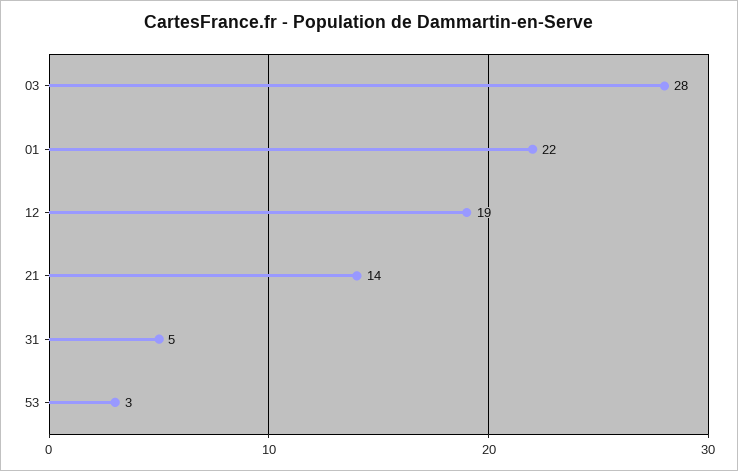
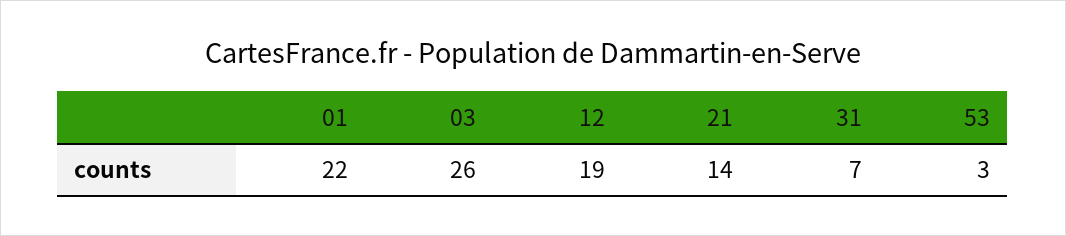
03: 28 -> 26
31: 5 -> 7

